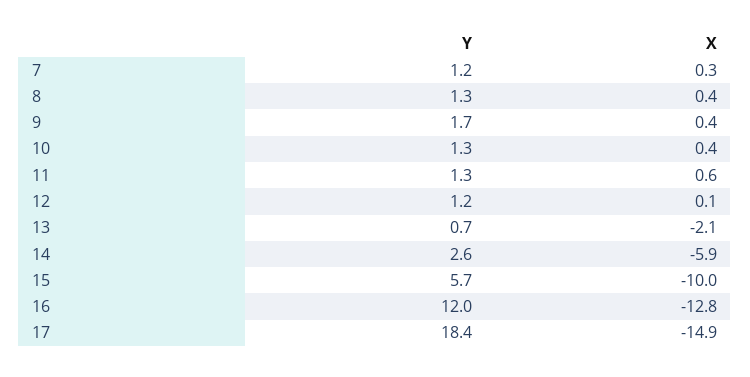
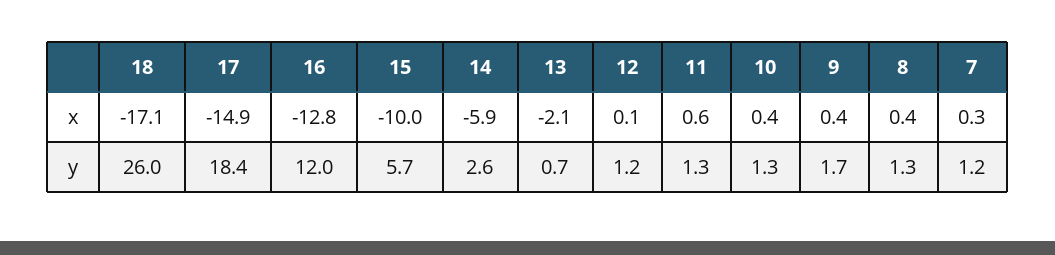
X, 18: none -> -17.1
Y, 18: none -> 26

